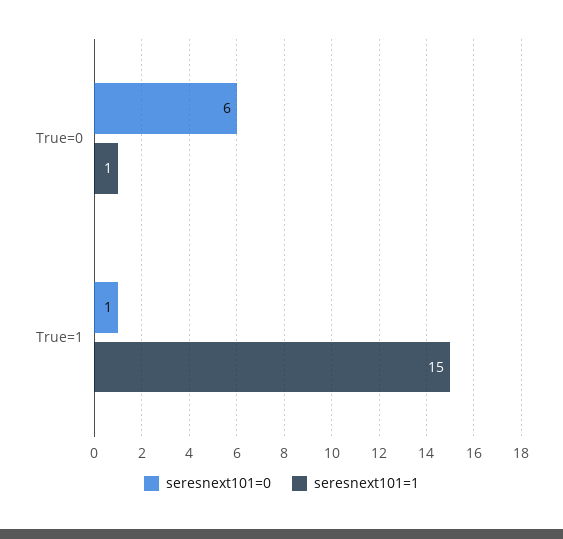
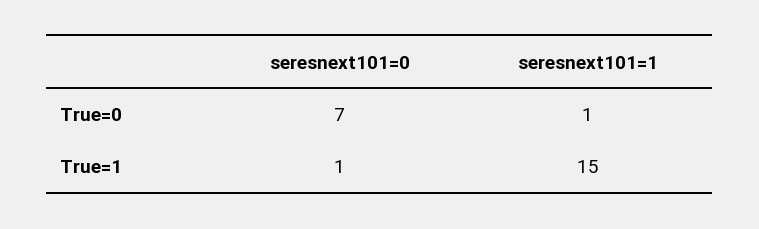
seresnext101=0, True=0: 6 -> 7

